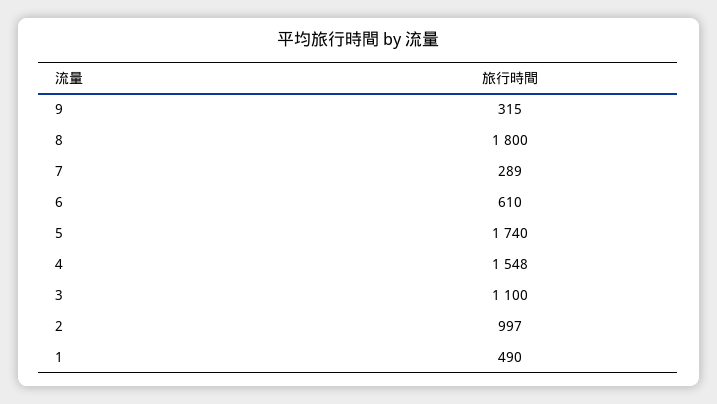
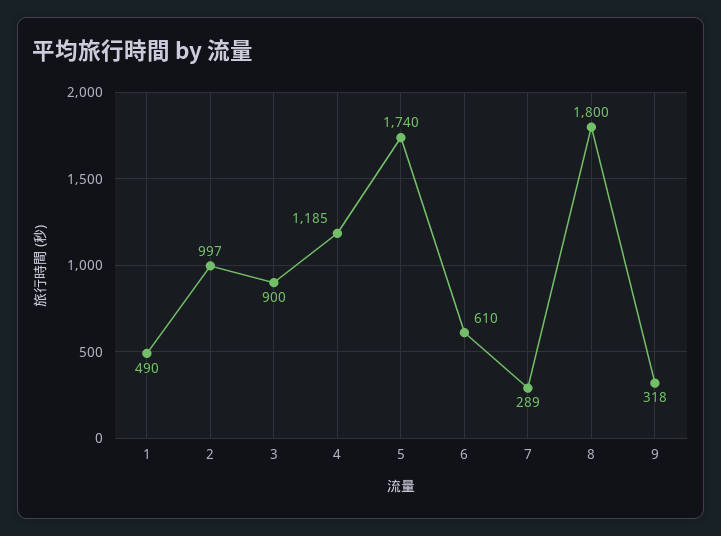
9: 315 -> 318
4: 1548 -> 1185
3: 1100 -> 900

